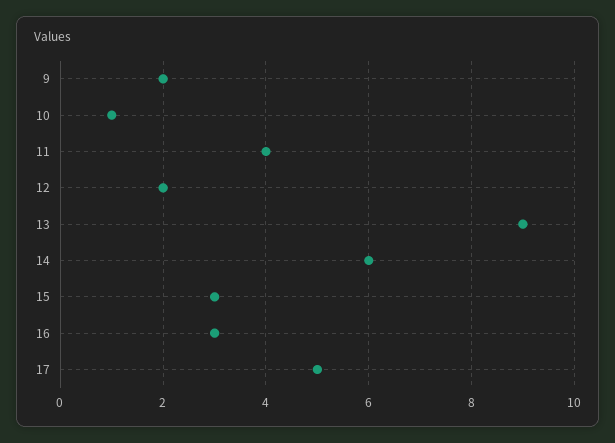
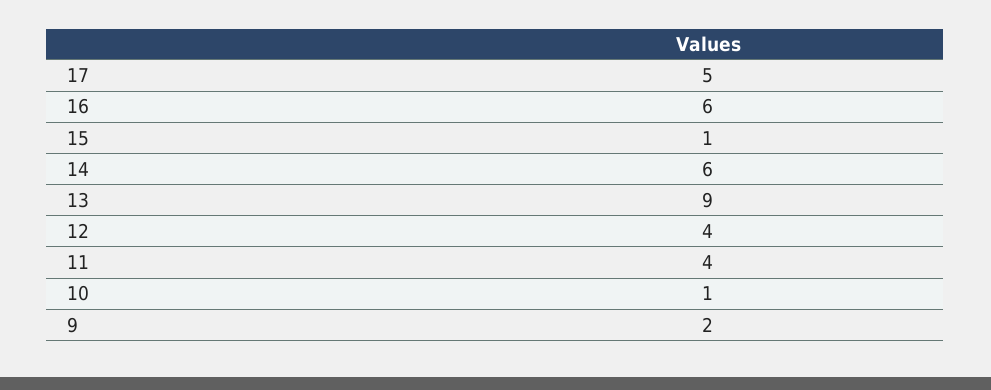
12: 2 -> 4
15: 3 -> 1
16: 3 -> 6

